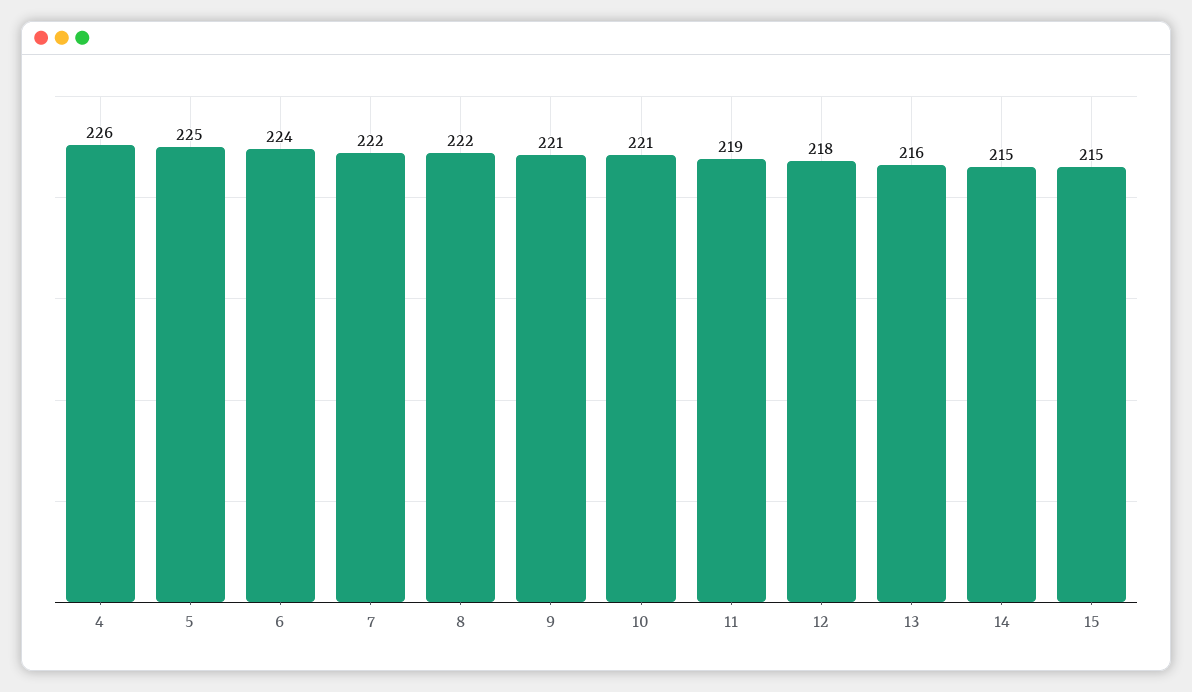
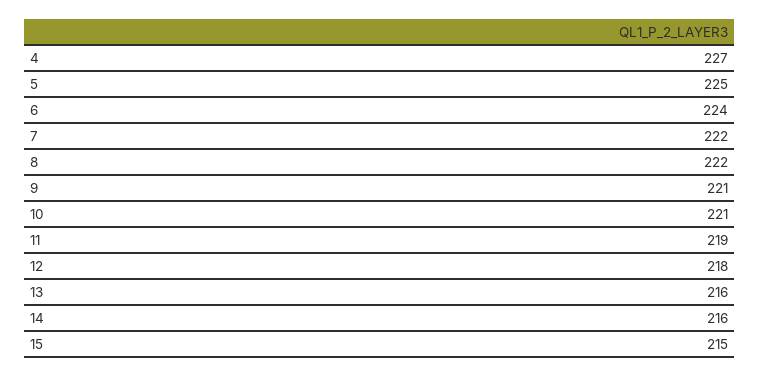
4: 226 -> 227
14: 215 -> 216

